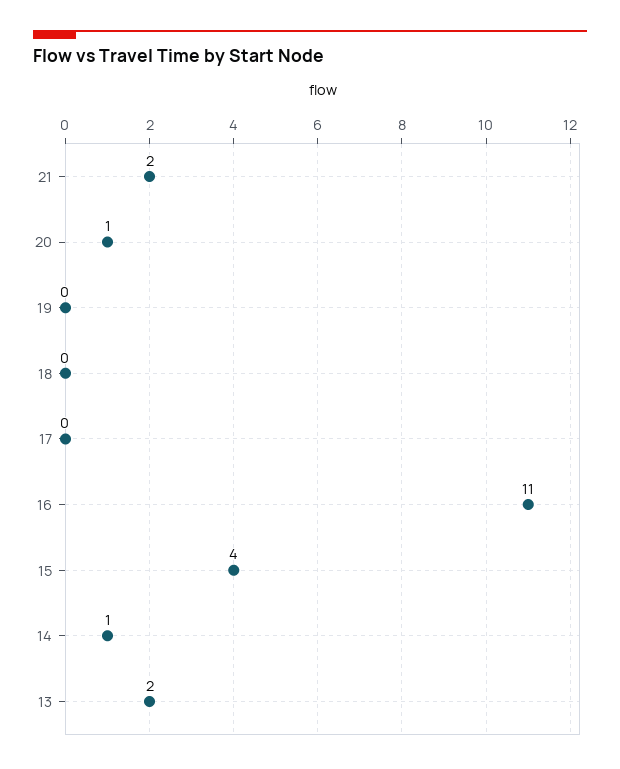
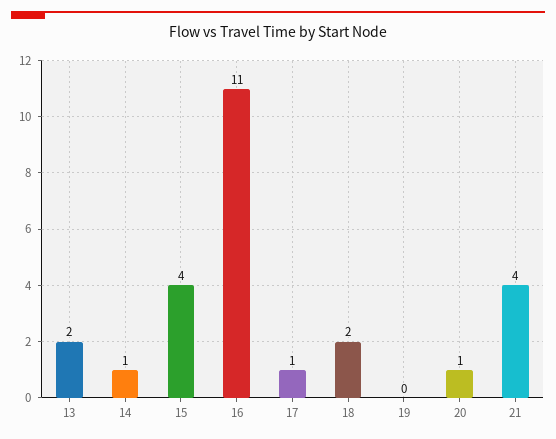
21: 2 -> 4
18: 0 -> 2
17: 0 -> 1

